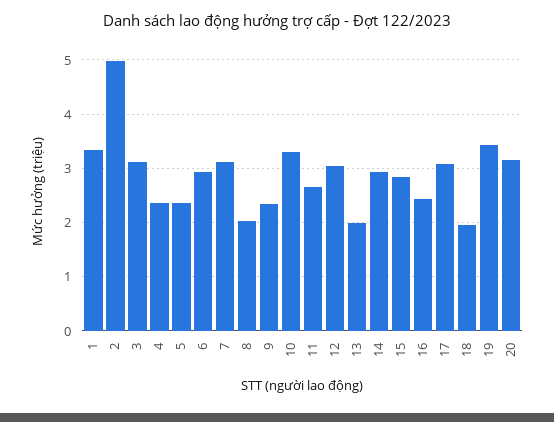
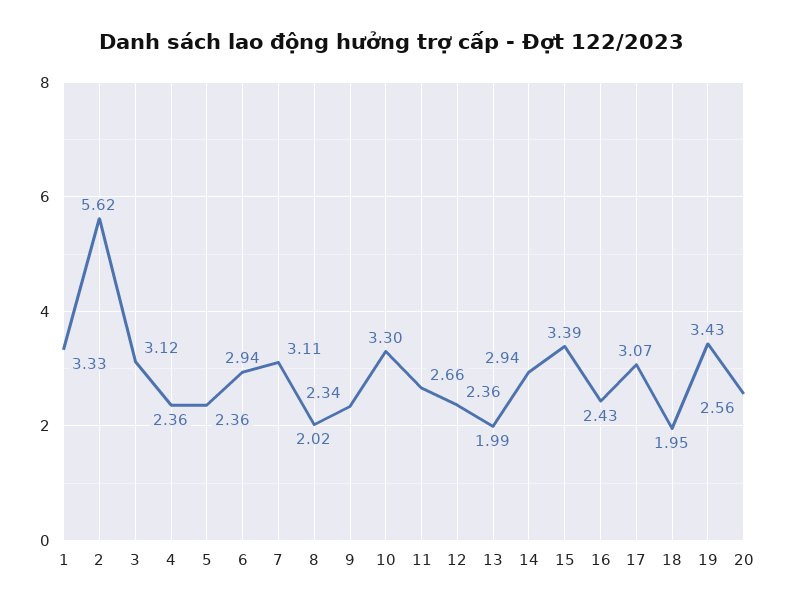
2: 5 -> 5.62
12: 3 -> 2.36
15: 2.8 -> 3.39
20: 3.2 -> 2.56

